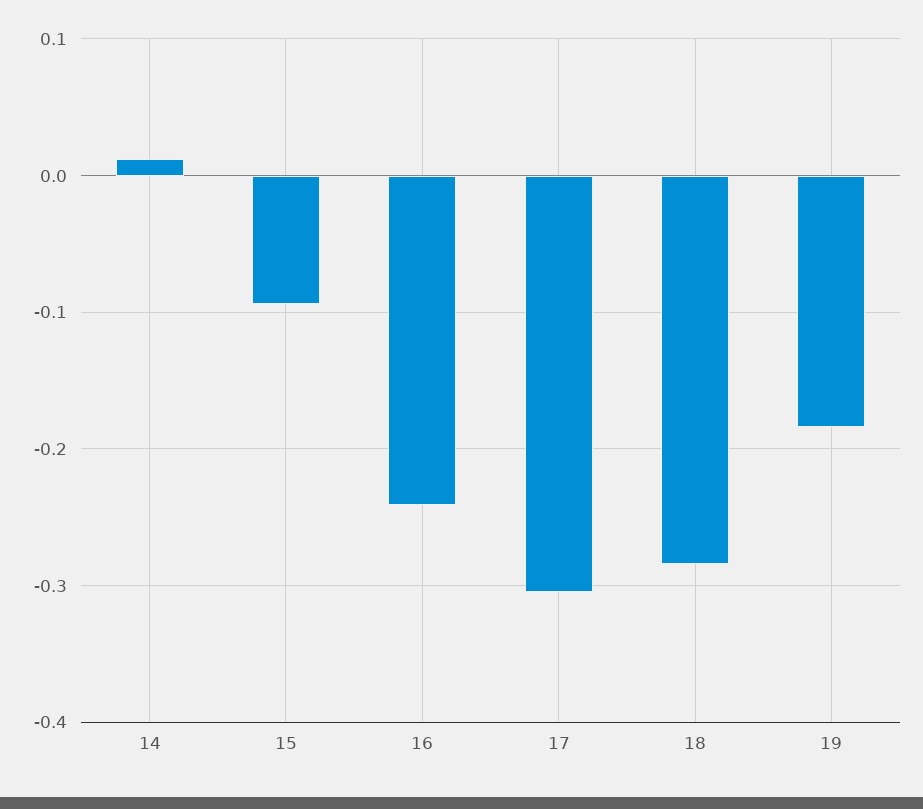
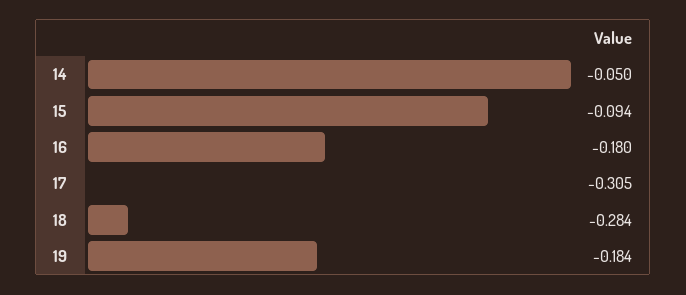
14: 0.01 -> -0.05
16: -0.24 -> -0.18

